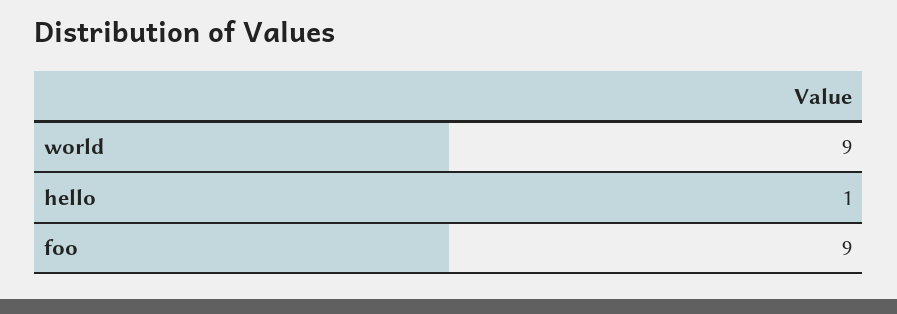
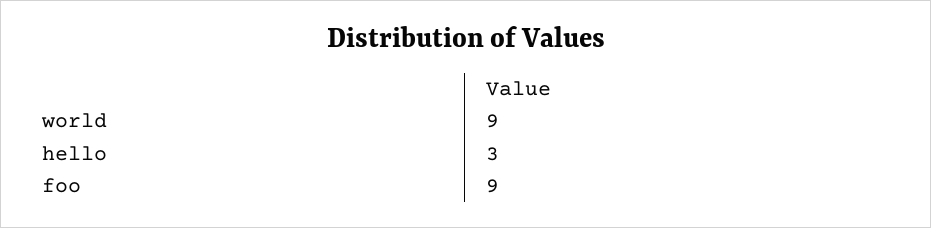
hello: 1 -> 3

